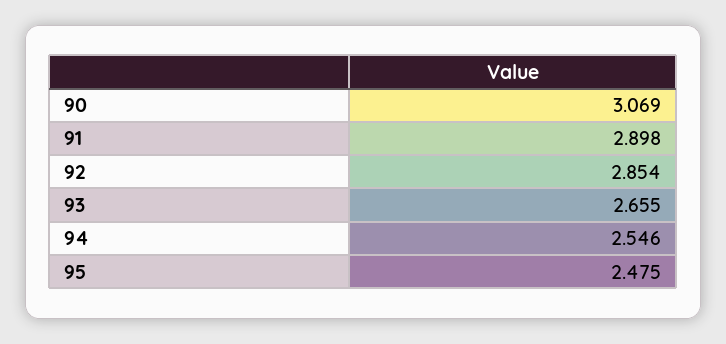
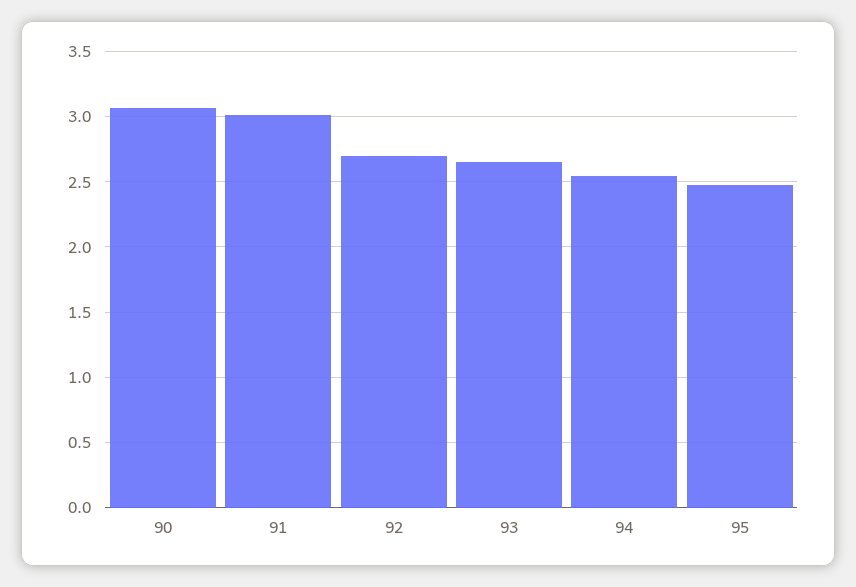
91: 2.898 -> 3
92: 2.854 -> 2.7

